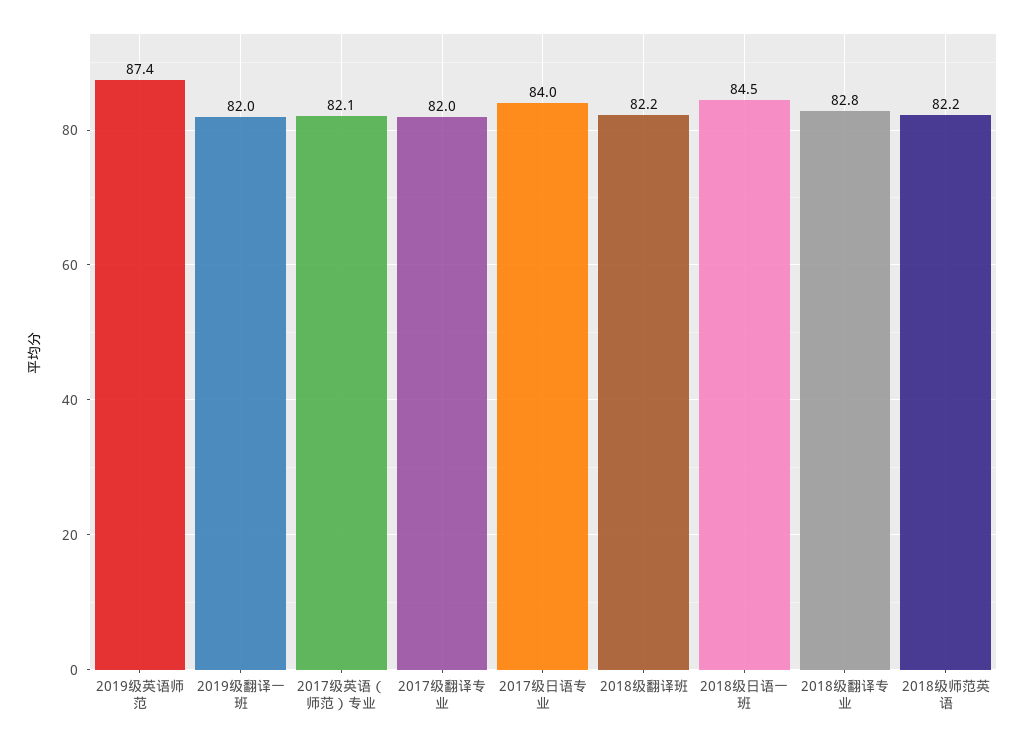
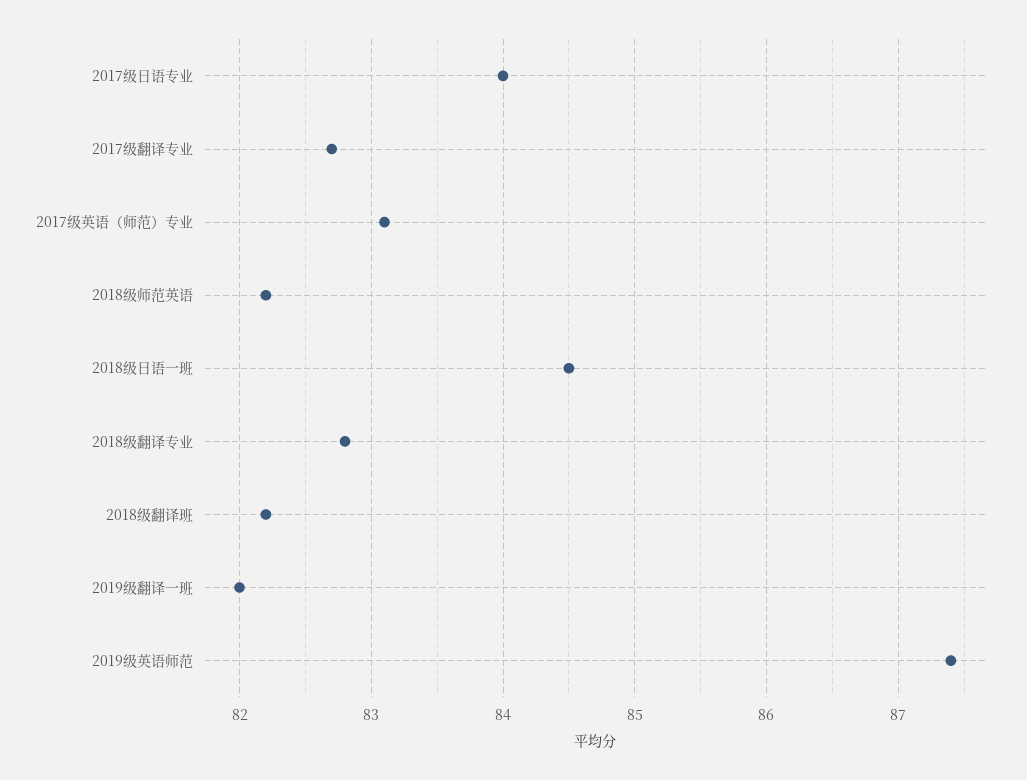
2017级英语（师范）专业: 82.1 -> 83.1
2017级翻译专业: 82 -> 82.7

